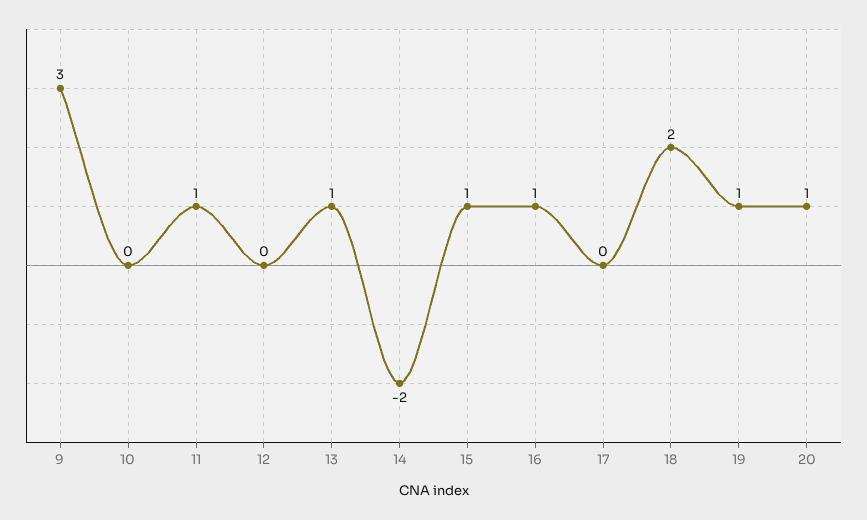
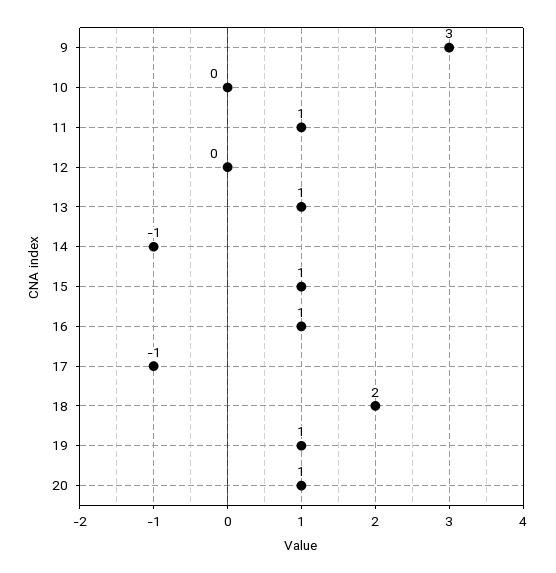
14: -2 -> -1
17: 0 -> -1

